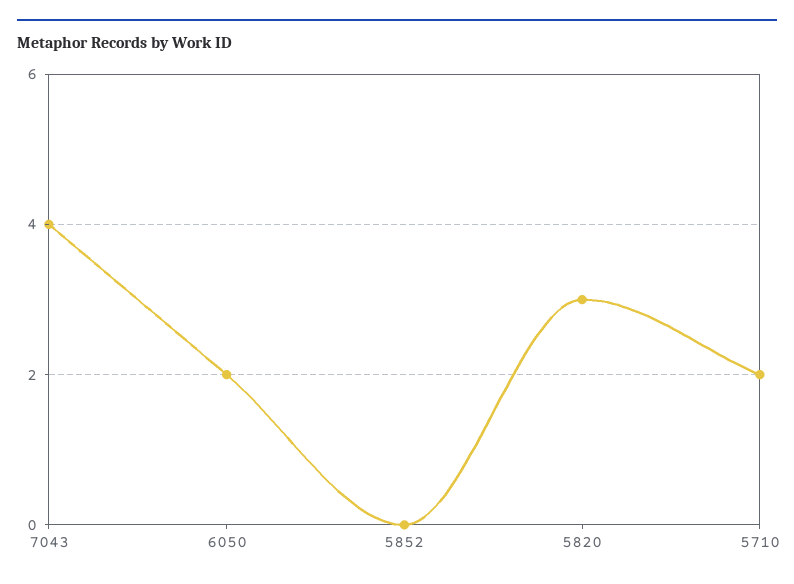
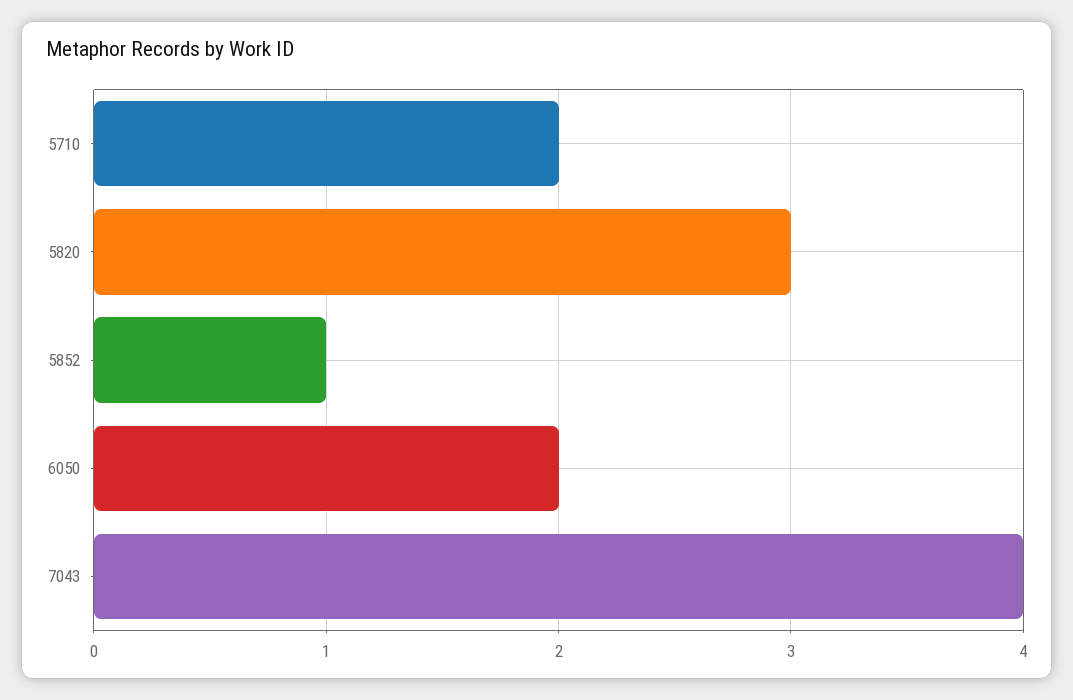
5852: 0 -> 1

